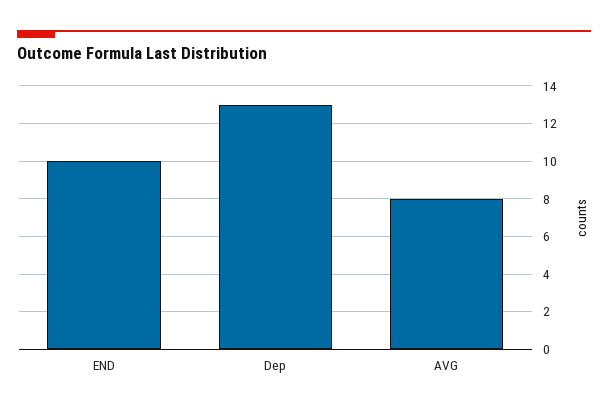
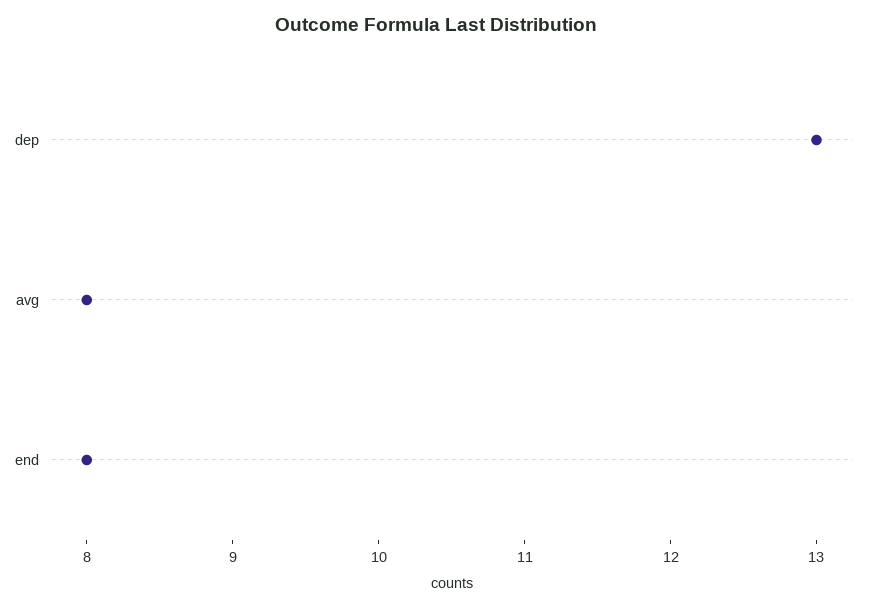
END: 10 -> 8

